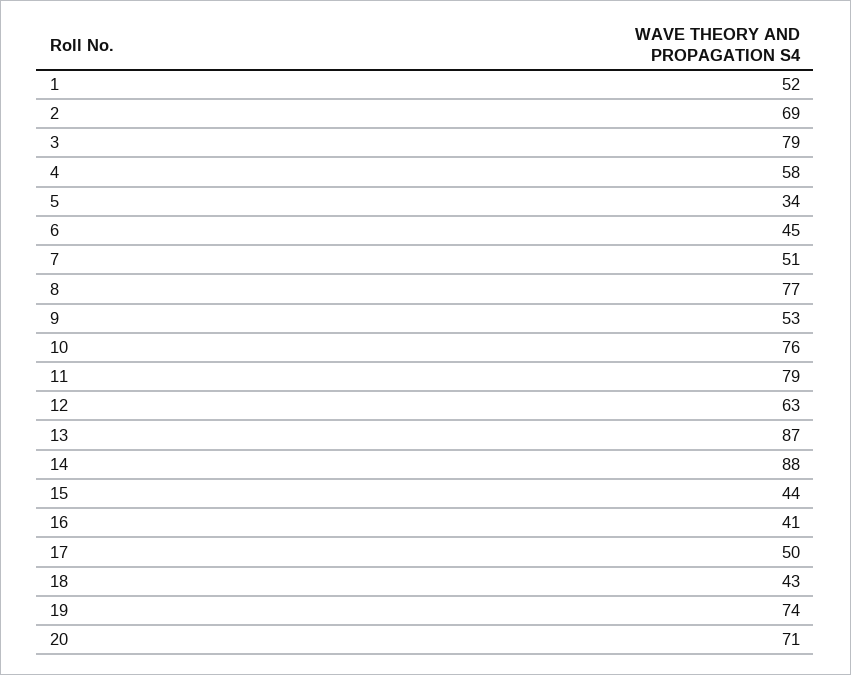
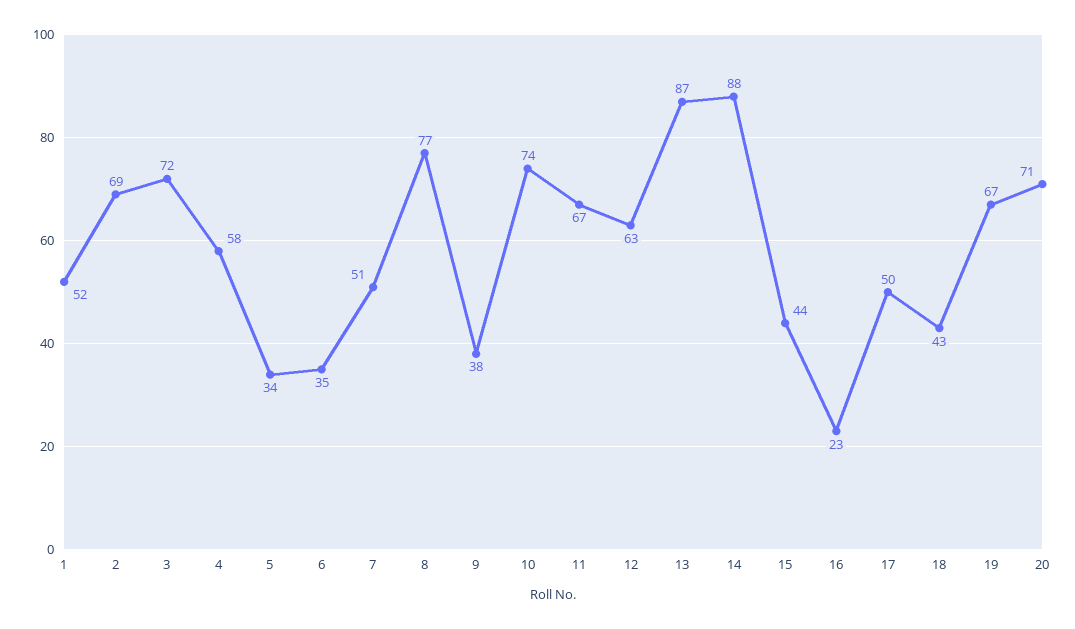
3: 79 -> 72
6: 45 -> 35
9: 53 -> 38
10: 76 -> 74
11: 79 -> 67
16: 41 -> 23
19: 74 -> 67

